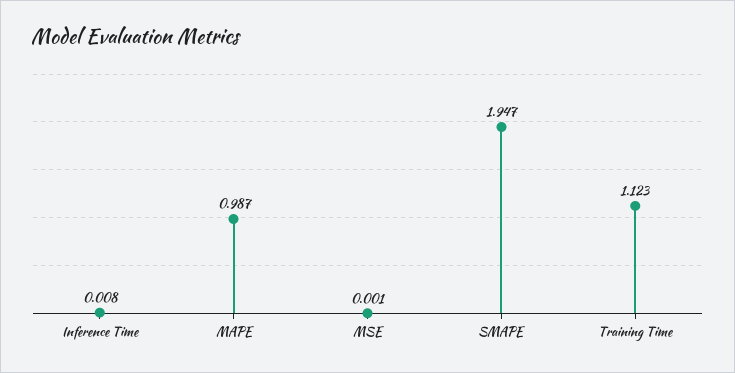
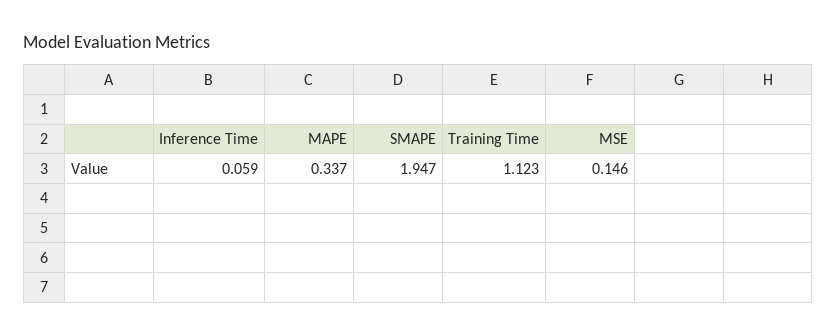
Inference Time: 0.008 -> 0.059
MAPE: 0.987 -> 0.337
MSE: 0.001 -> 0.146

